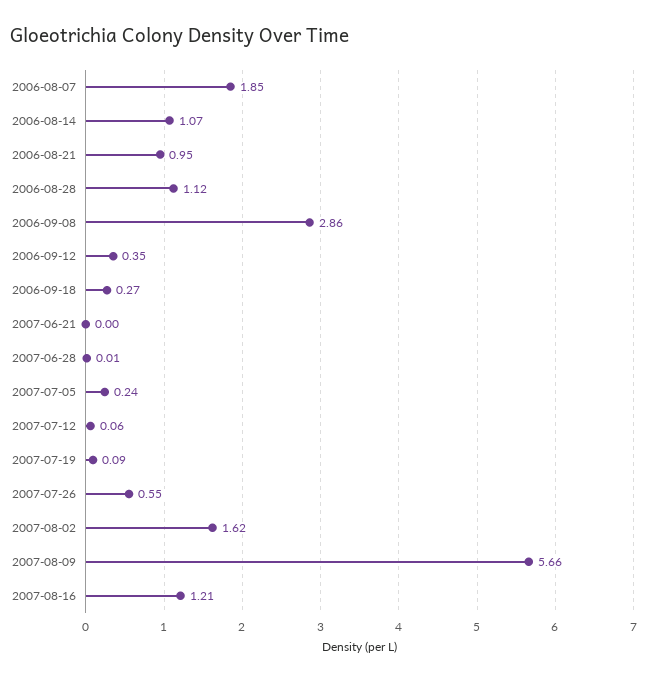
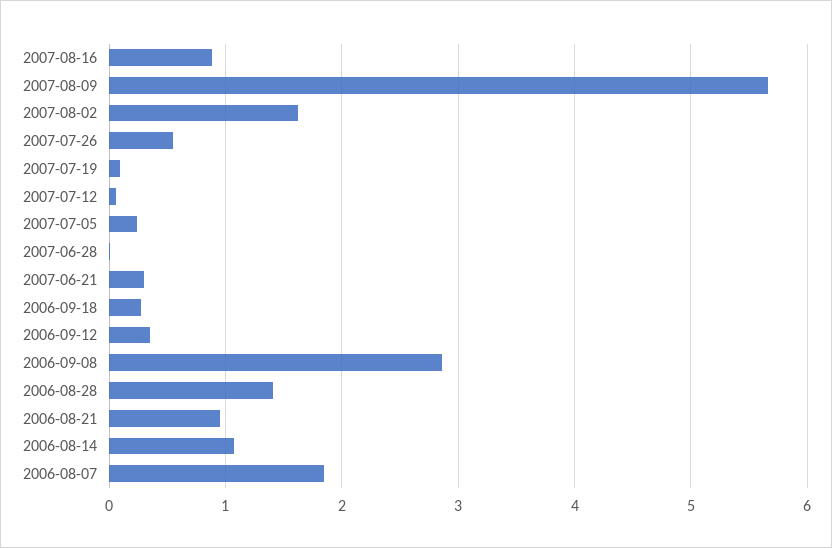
2006-08-28: 1.12 -> 1.4
2007-06-21: 0 -> 0.3
2007-08-16: 1.21 -> 0.9

